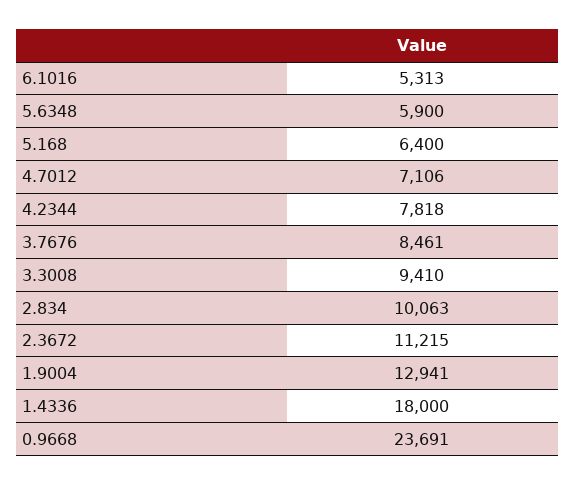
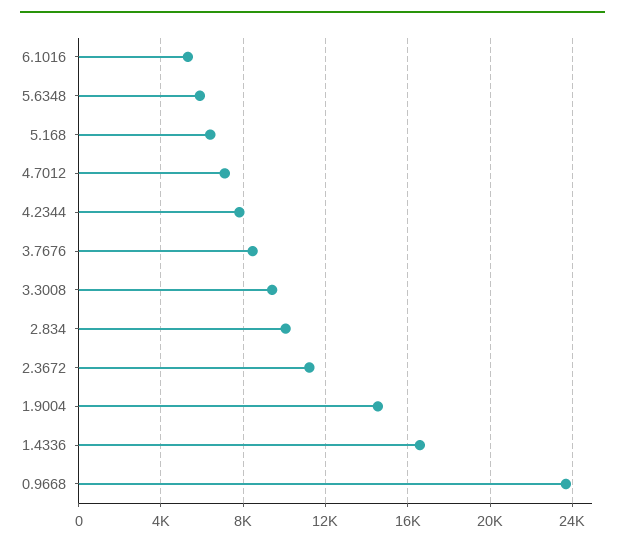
1.9004: 12941 -> 14500
1.4336: 18000 -> 16500

